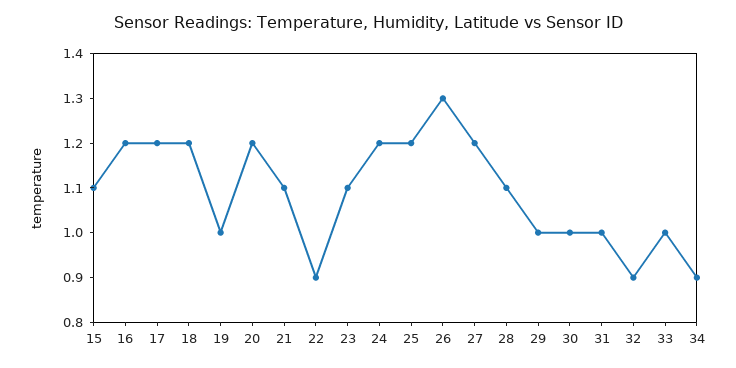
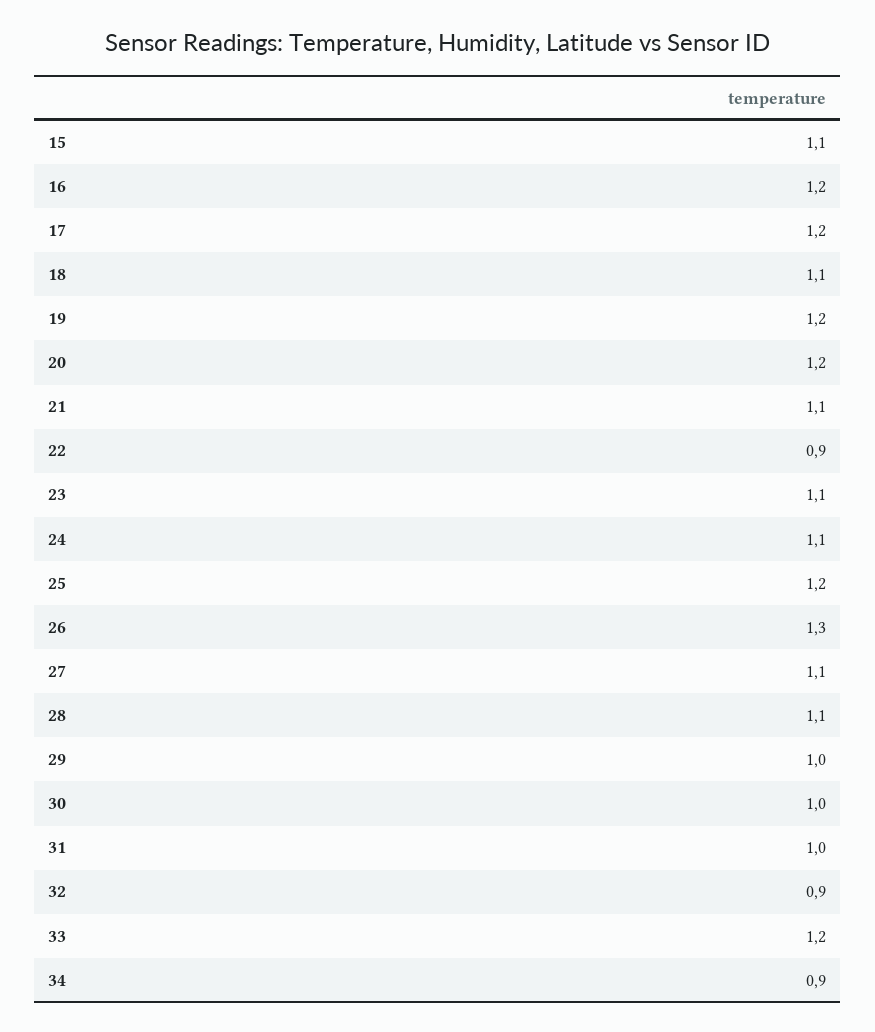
18: 1.2 -> 1.1
19: 1 -> 1.2
24: 1.2 -> 1.1
27: 1.2 -> 1.1
33: 1 -> 1.2

